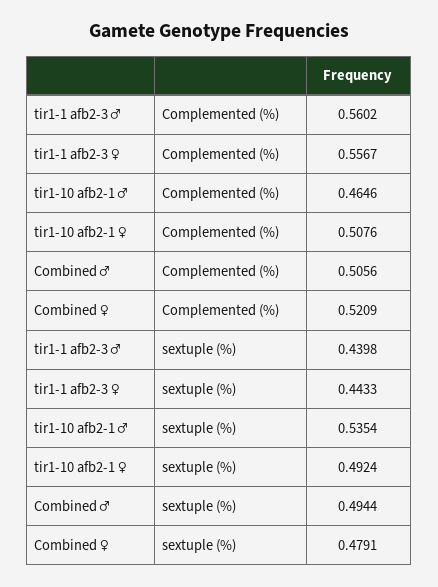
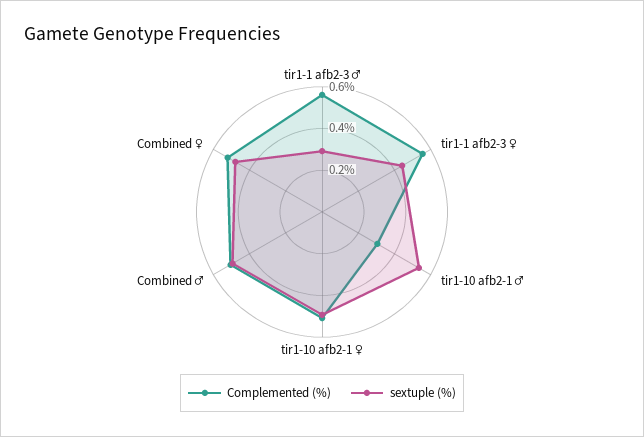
Complemented (%), tir1-10 afb2-1 ♂: 0.4646 -> 0.3
sextuple (%), tir1-1 afb2-3 ♂: 0.4398 -> 0.3

